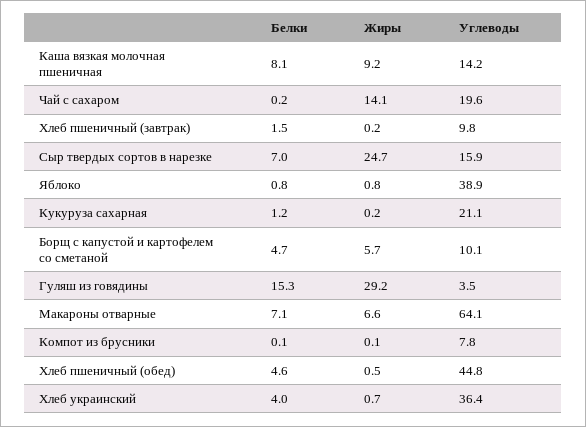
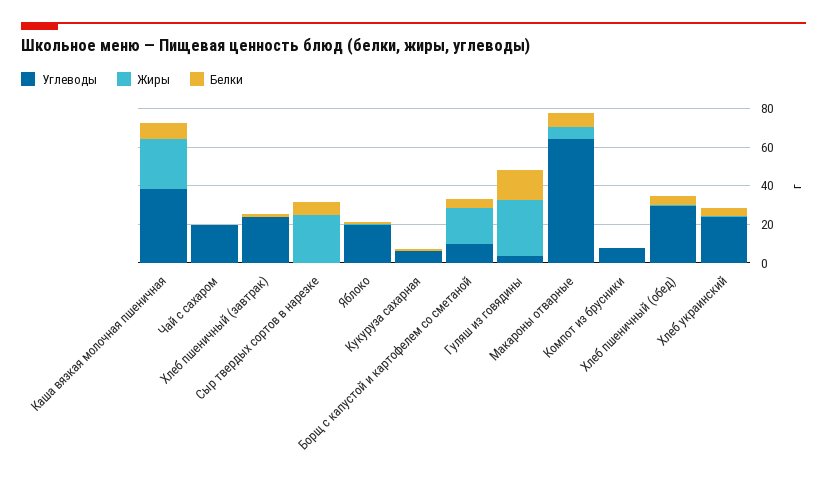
Жиры, Каша вязкая молочная пшеничная: 9.2 -> 25
Углеводы, Каша вязкая молочная пшеничная: 14.2 -> 40
Жиры, Чай с сахаром: 14.1 -> 0
Углеводы, Хлеб пшеничный (завтрак): 9.8 -> 25
Углеводы, Сыр твердых сортов в нарезке: 15.9 -> 0
Углеводы, Яблоко: 38.9 -> 20
Углеводы, Кукуруза сахарная: 21.1 -> 5
Жиры, Борщ с капустой и картофелем со сметаной: 5.7 -> 20
Углеводы, Хлеб пшеничный (обед): 44.8 -> 30
Углеводы, Хлеб украинский: 36.4 -> 25

